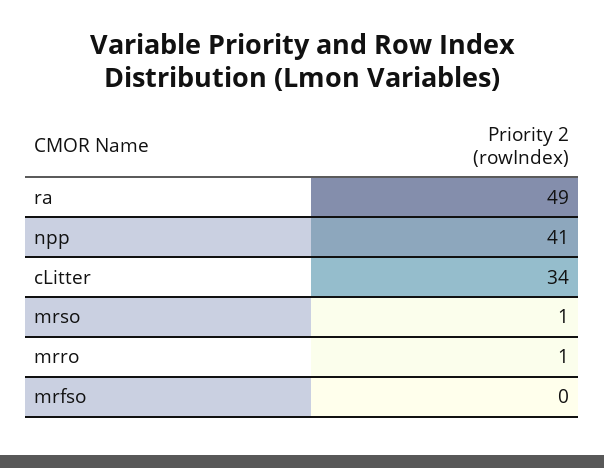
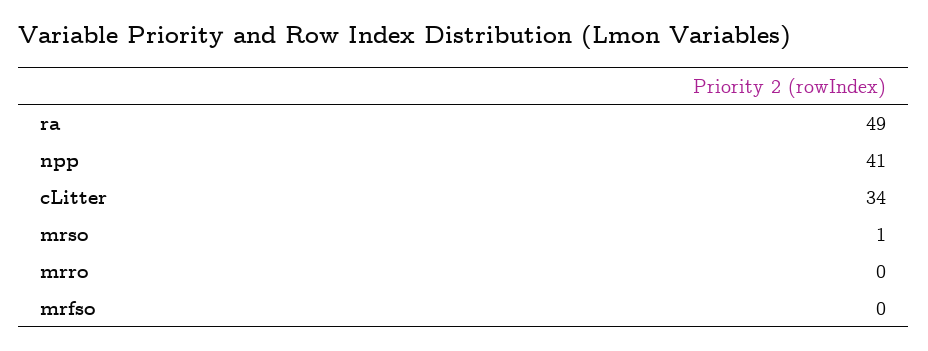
mrro: 1 -> 0

